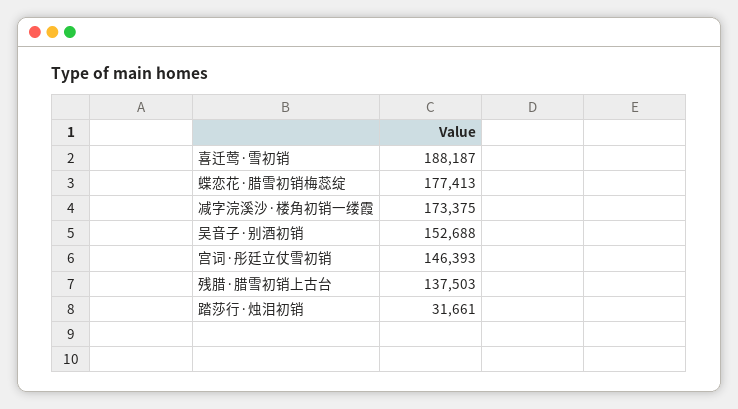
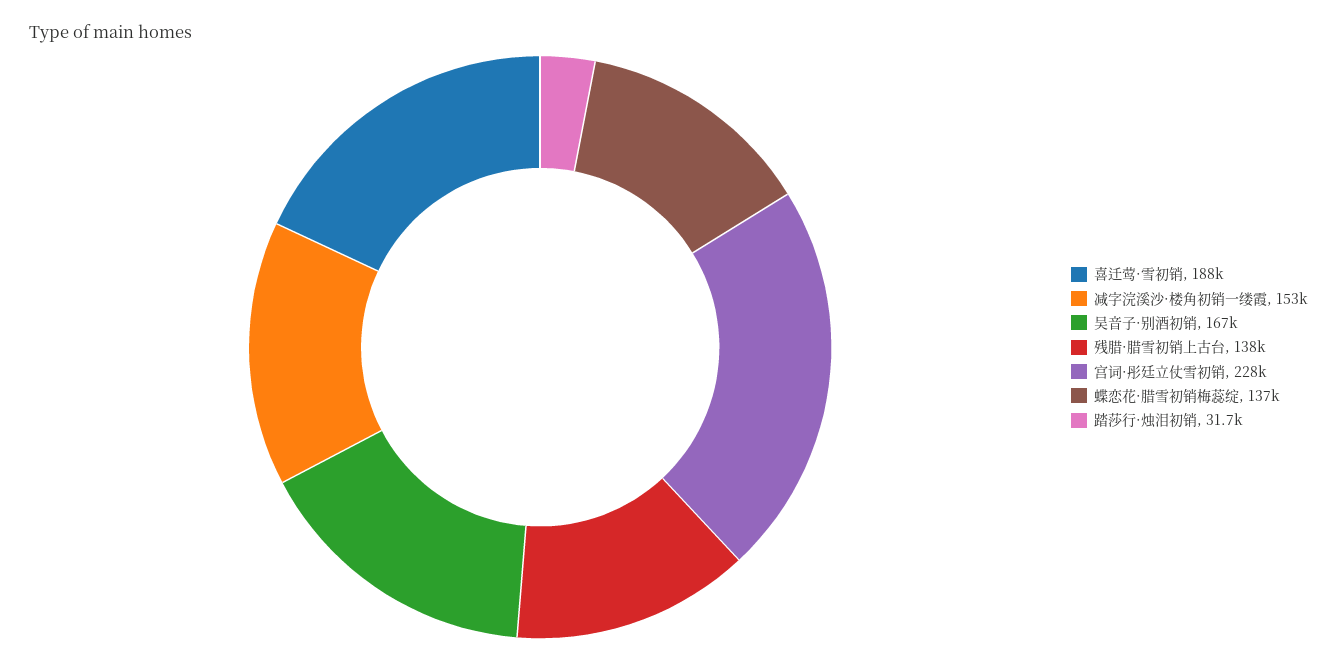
蝶恋花·腊雪初销梅蕊绽: 177413 -> 137000
减字浣溪沙·楼角初销一缕霞: 173375 -> 153000
吴音子·别酒初销: 152688 -> 167000
宫词·彤廷立仗雪初销: 146393 -> 228000

